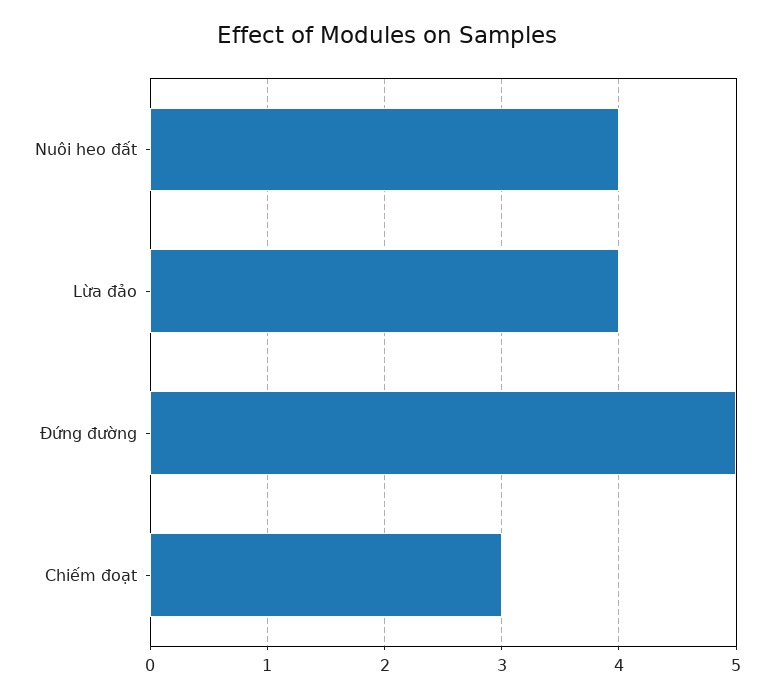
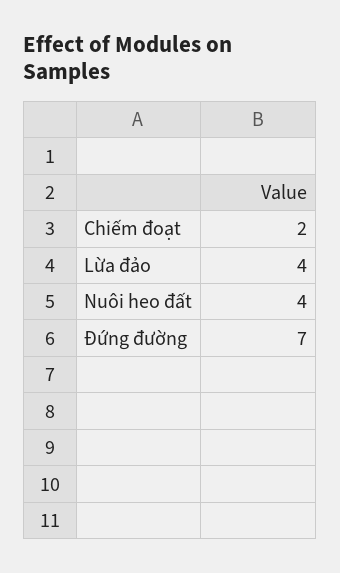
Đứng đường: 5 -> 7
Chiếm đoạt: 3 -> 2

